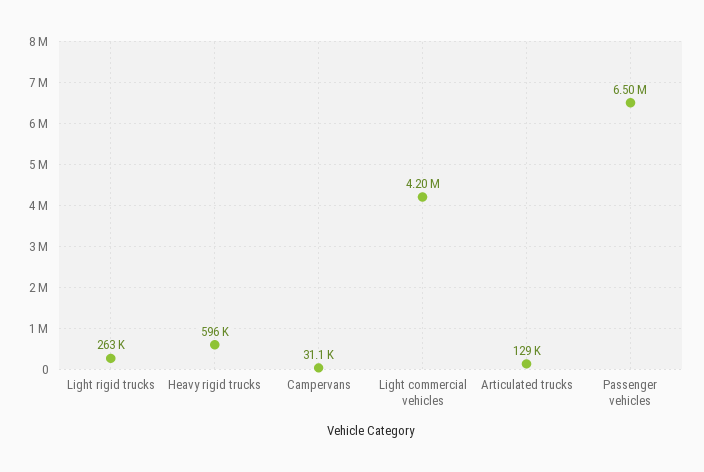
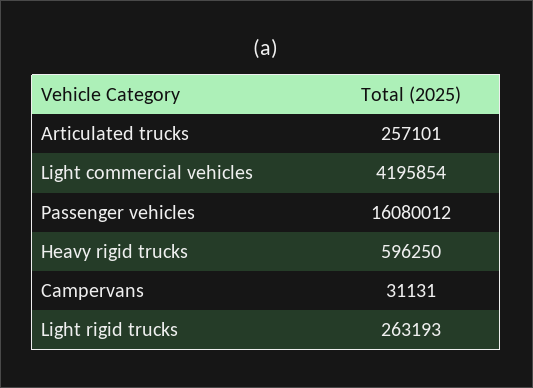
Articulated trucks: 129000 -> 257101
Passenger vehicles: 6500000 -> 16080012

